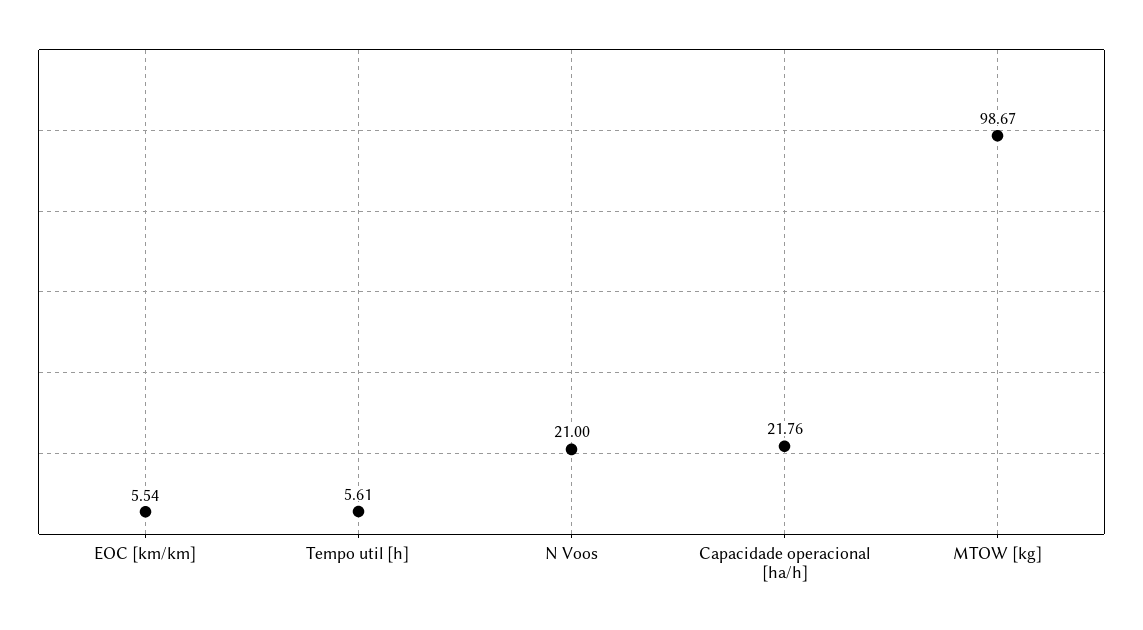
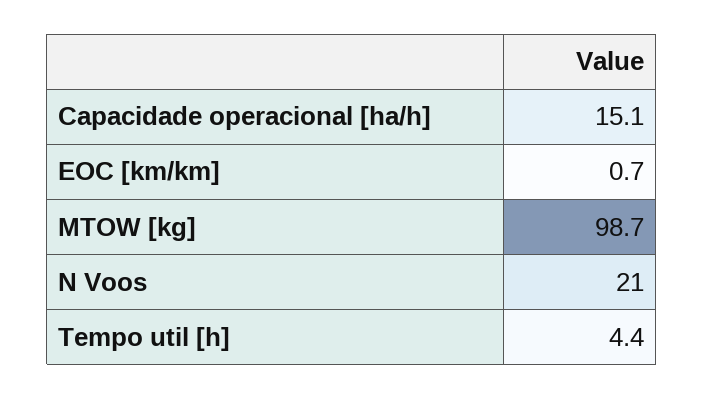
EOC [km/km]: 5.54 -> 0.7
Tempo util [h]: 5.61 -> 4.4
Capacidade operacional [ha/h]: 21.76 -> 15.1

